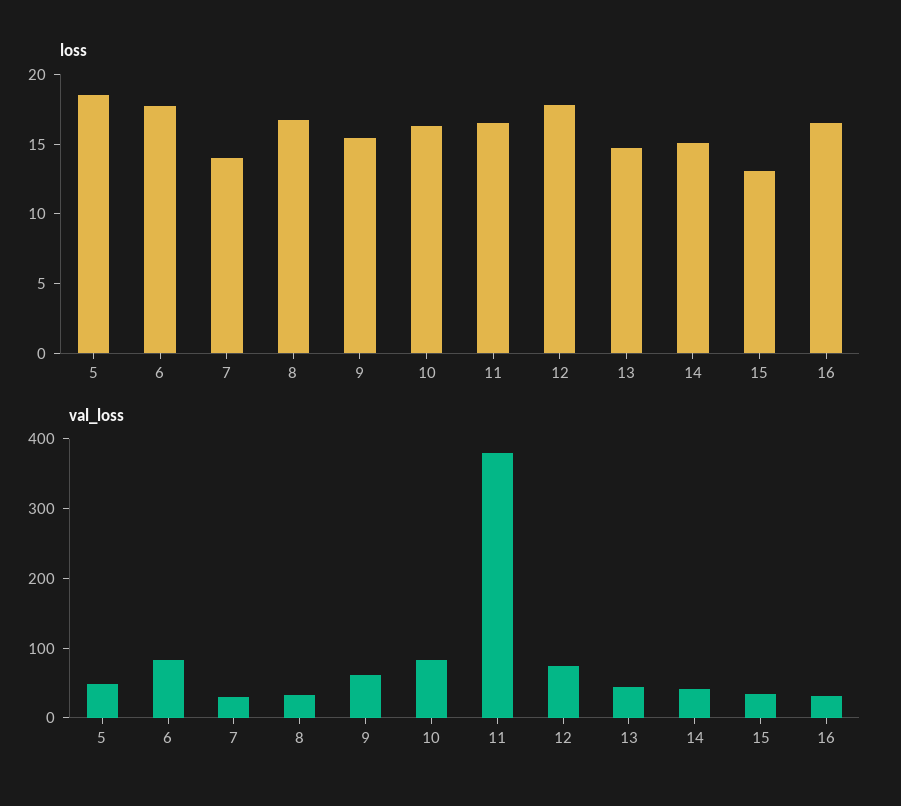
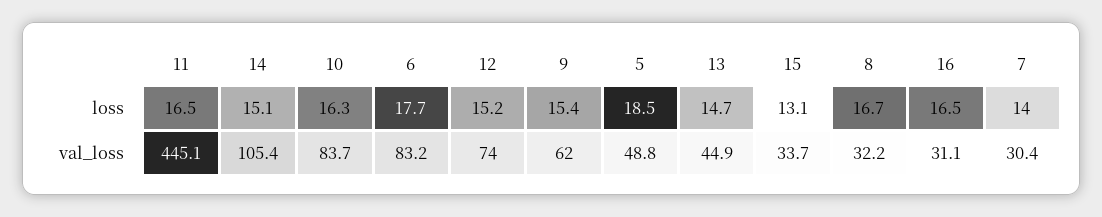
loss, 12: 18 -> 15.2
val_loss, 11: 380 -> 445.1
val_loss, 14: 40 -> 105.4

